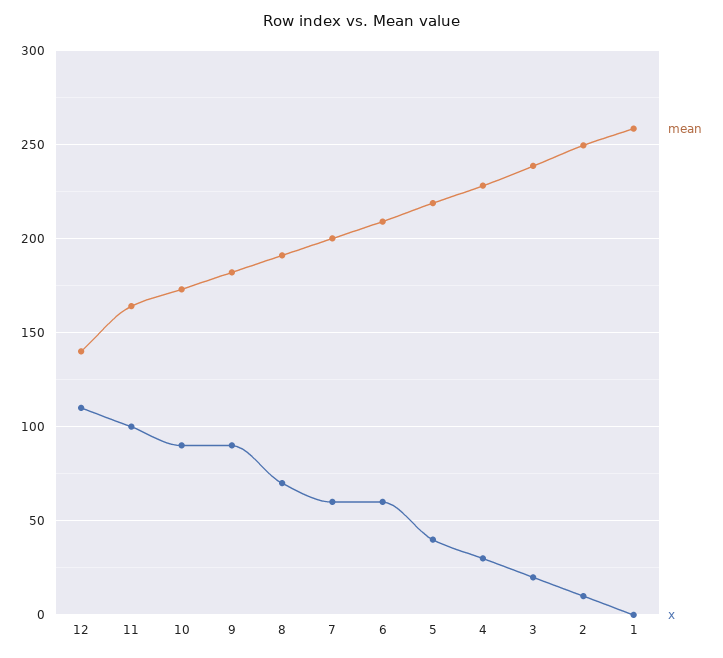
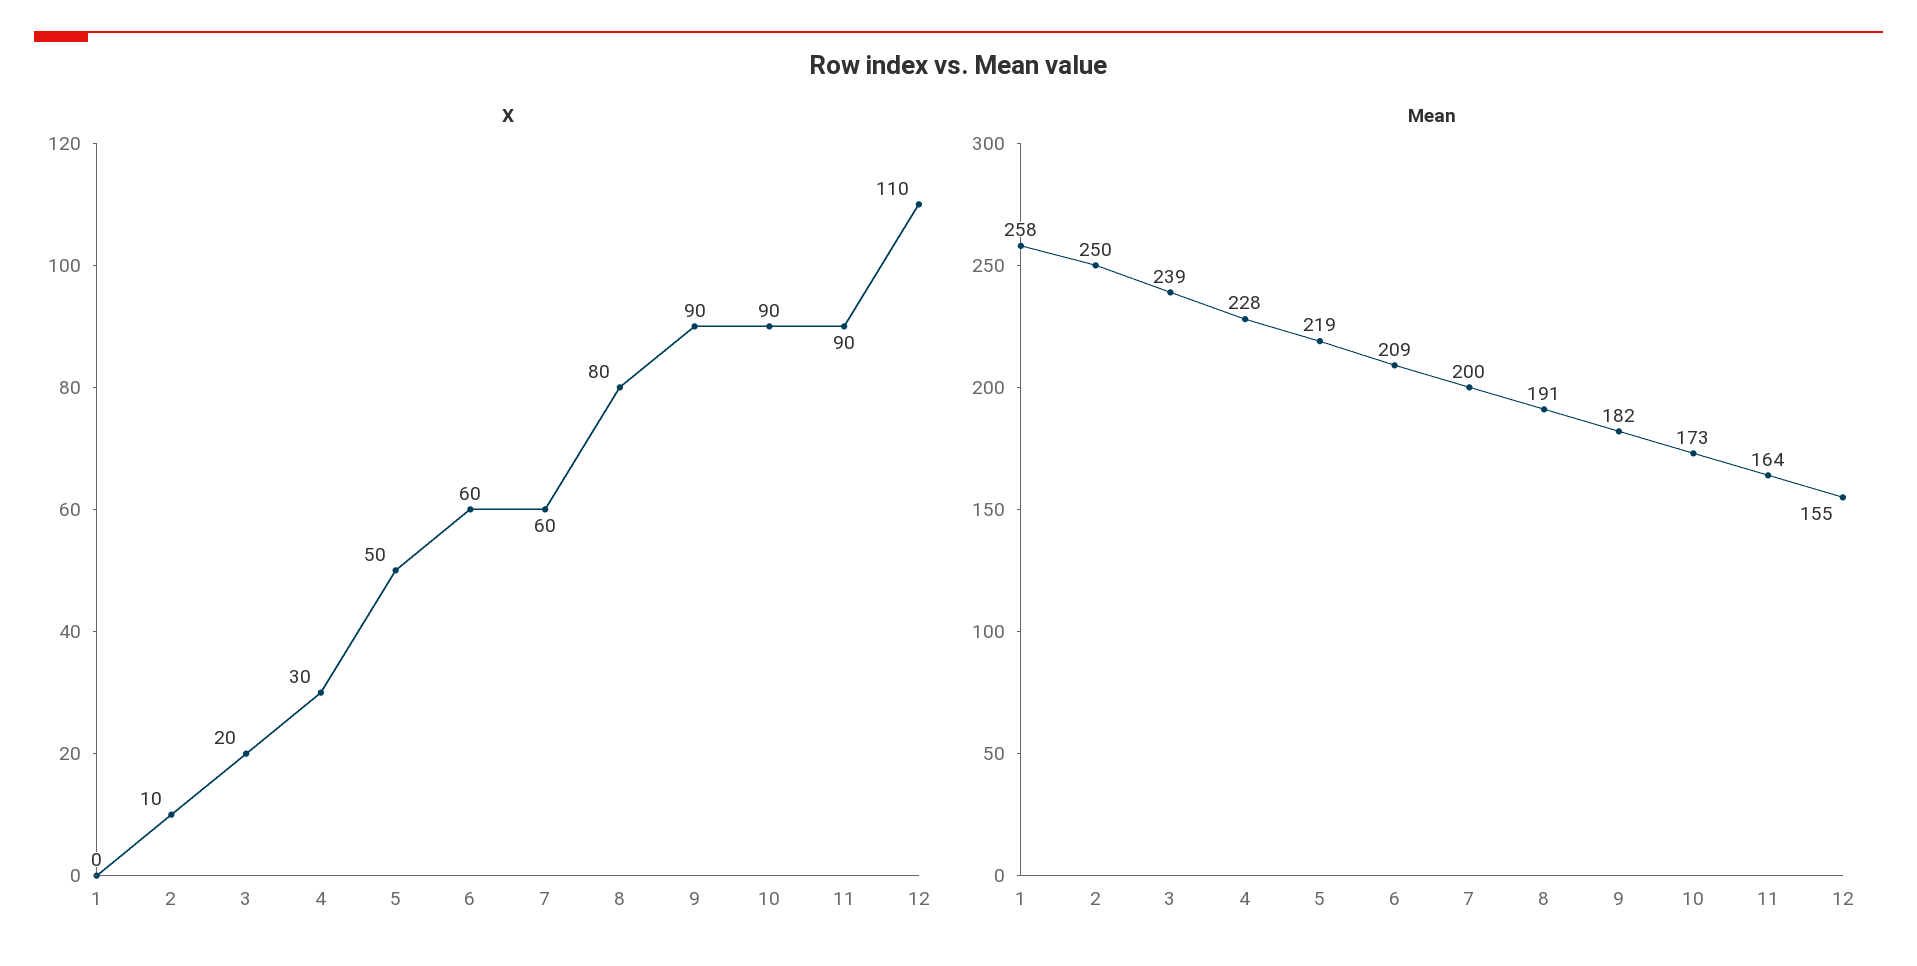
mean, 12: 140 -> 155
x, 11: 100 -> 90
x, 8: 70 -> 80
x, 5: 40 -> 50

